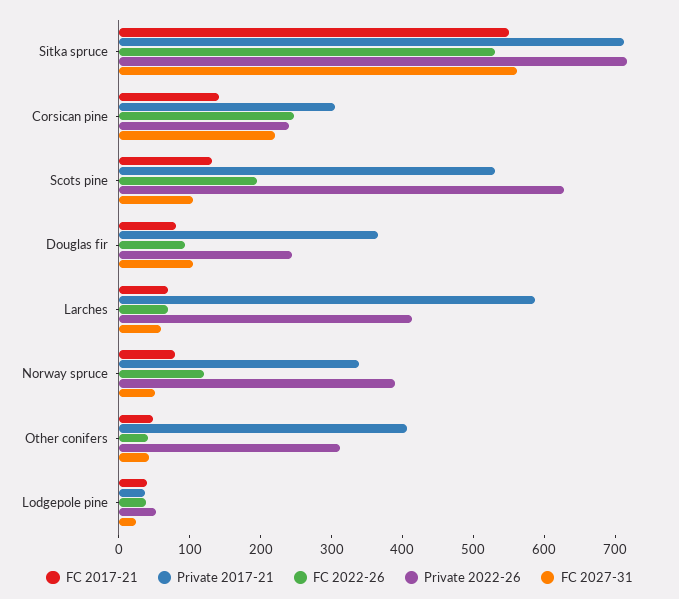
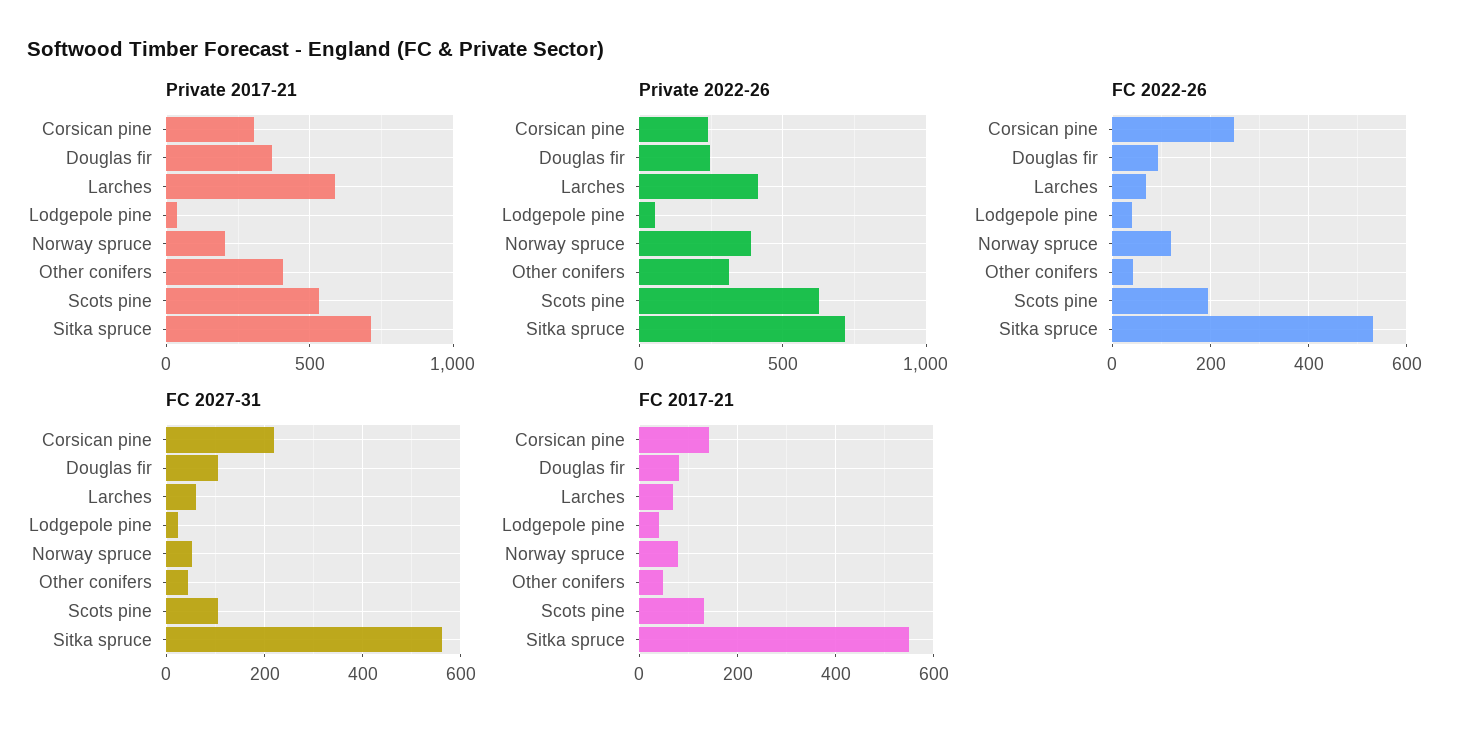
Private 2017-21, Norway spruce: 340 -> 200

